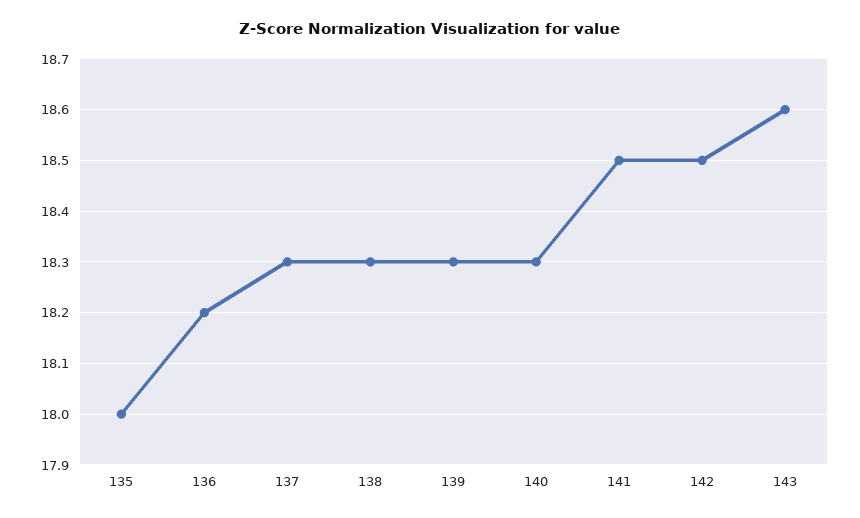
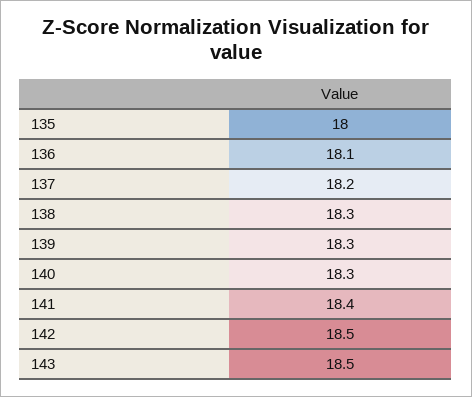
136: 18.2 -> 18.1
137: 18.3 -> 18.2
141: 18.5 -> 18.4
143: 18.6 -> 18.5

